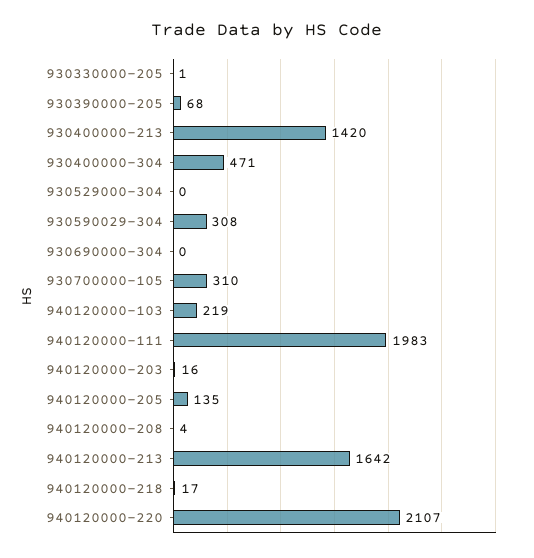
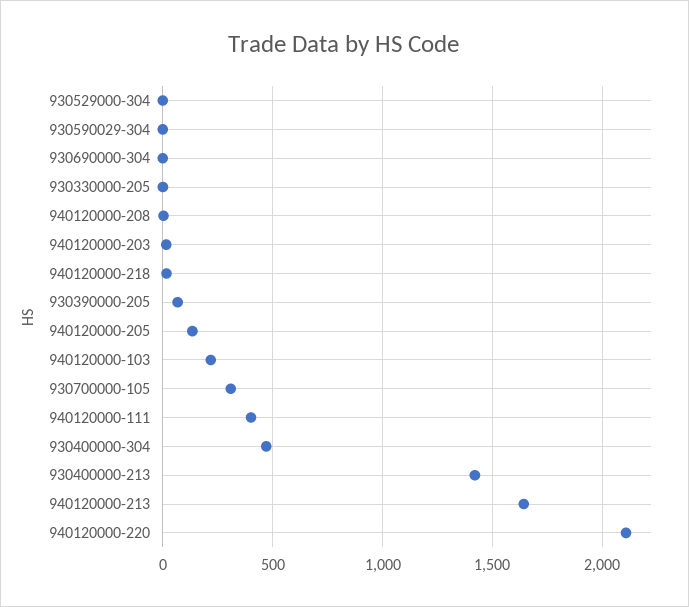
930590029-304: 308 -> 0
940120000-111: 1983 -> 400

